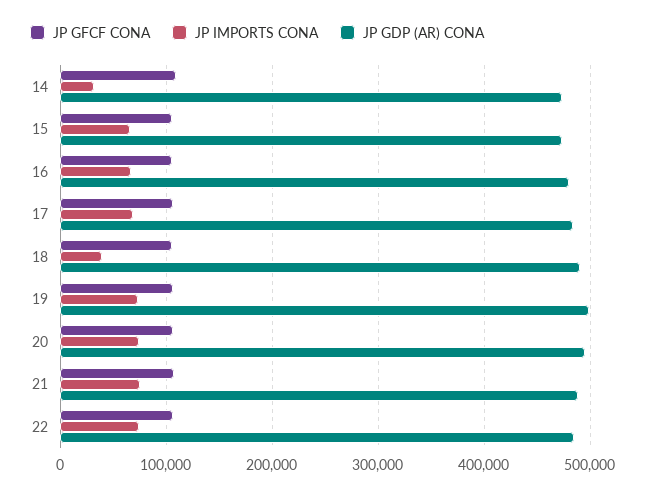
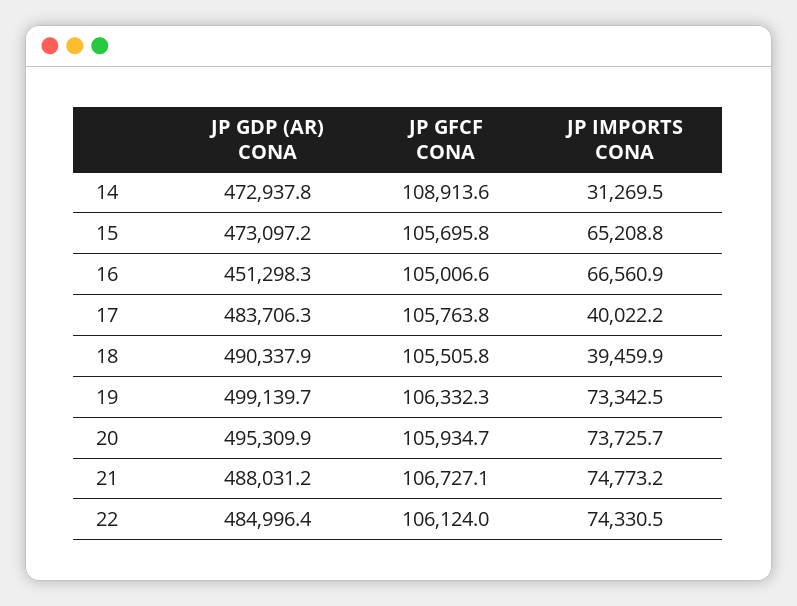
JP GDP (AR) CONA, 16: 480000 -> 451298.3
JP IMPORTS CONA, 17: 70000 -> 40022.2

